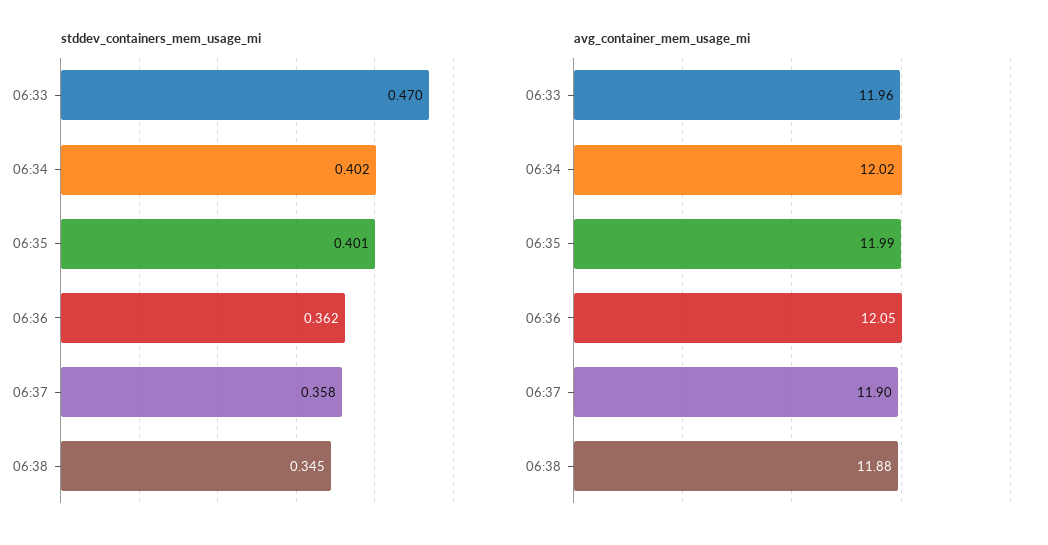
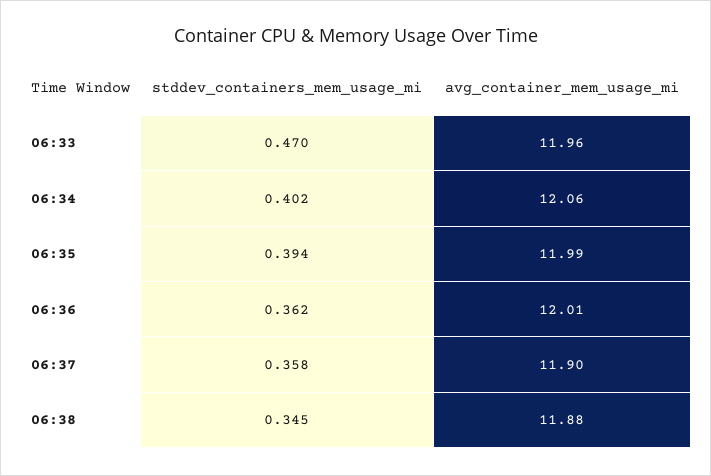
stddev_containers_mem_usage_mi, 06:35: 0.401 -> 0.394
avg_container_mem_usage_mi, 06:34: 12.02 -> 12.06
avg_container_mem_usage_mi, 06:36: 12.05 -> 12.01

